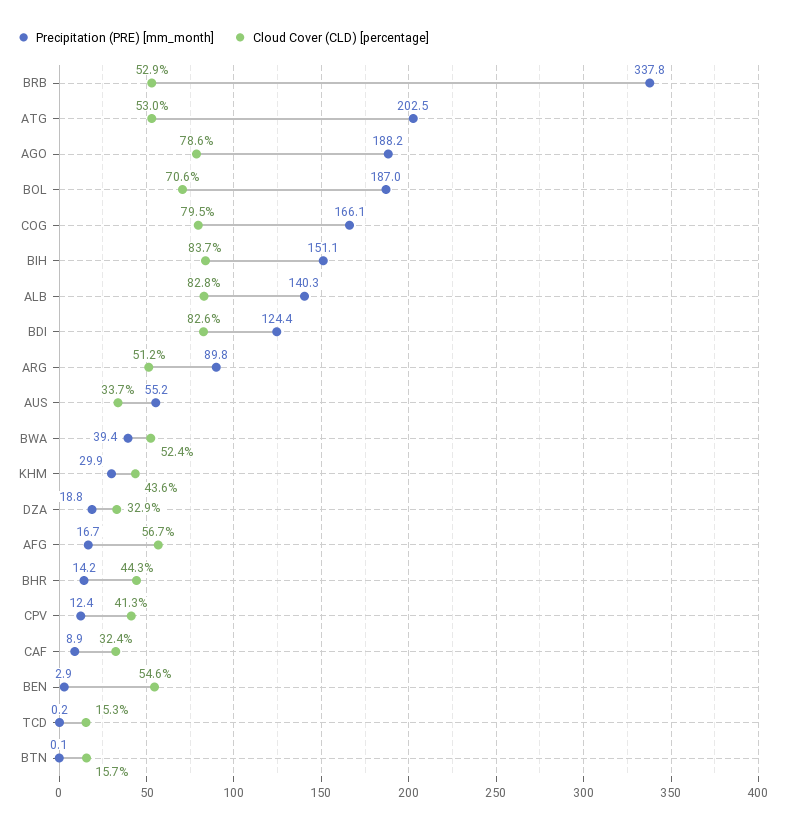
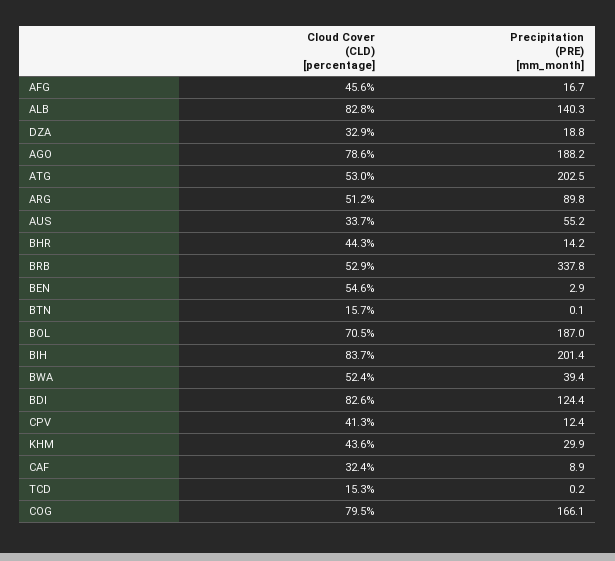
Cloud Cover (CLD) [percentage], BOL: 70.6 -> 70.5
Precipitation (PRE) [mm_month], BIH: 151.1 -> 201.4
Cloud Cover (CLD) [percentage], AFG: 56.7 -> 45.6

